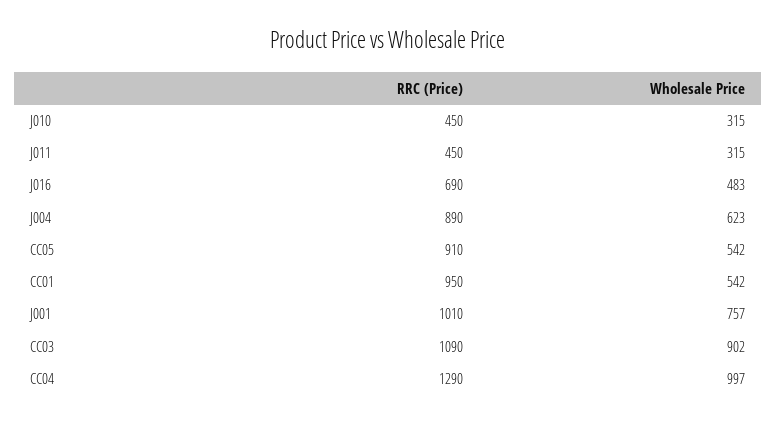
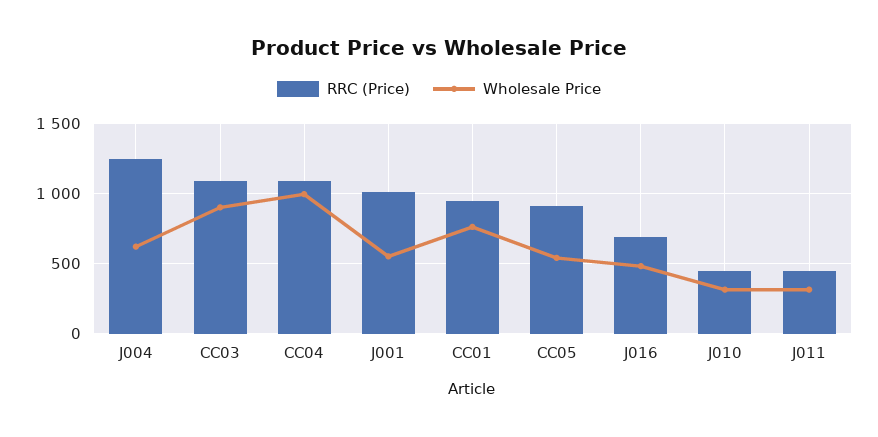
RRC (Price), J004: 890 -> 1250
Wholesale Price, CC01: 542 -> 750
Wholesale Price, J001: 757 -> 550
RRC (Price), CC04: 1290 -> 1100

